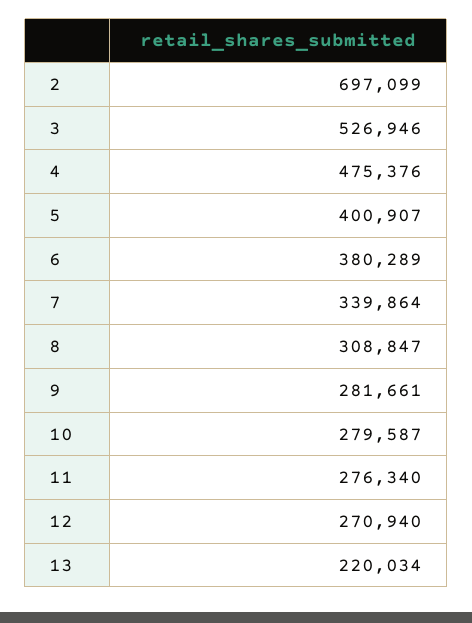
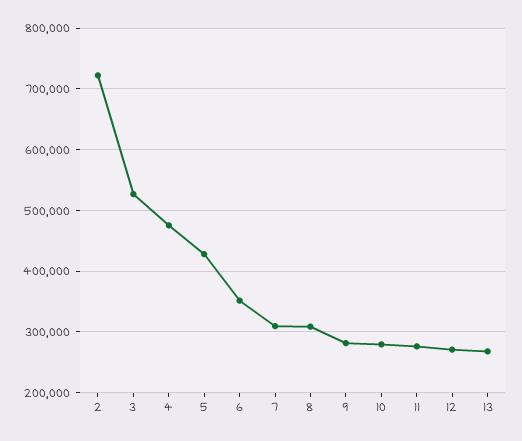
2: 697099 -> 720000
5: 400907 -> 430000
6: 380289 -> 350000
7: 339864 -> 310000
13: 220034 -> 270000

